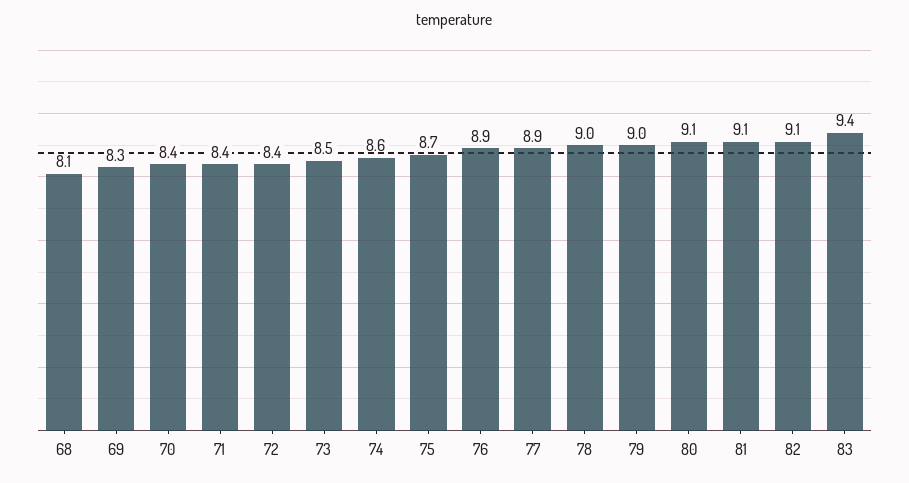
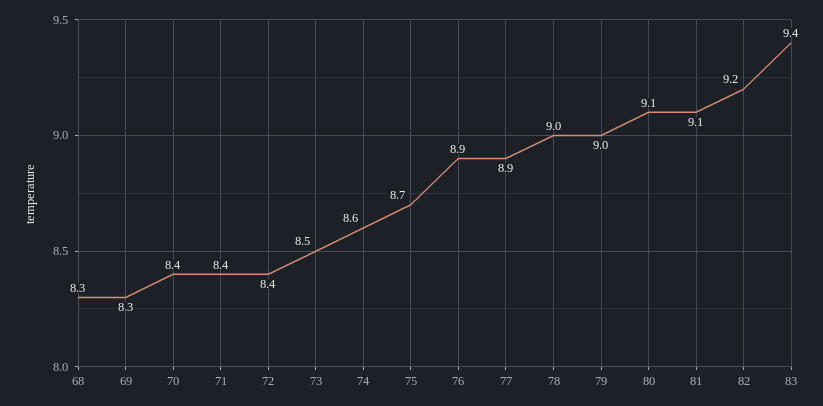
68: 8.1 -> 8.3
82: 9.1 -> 9.2

